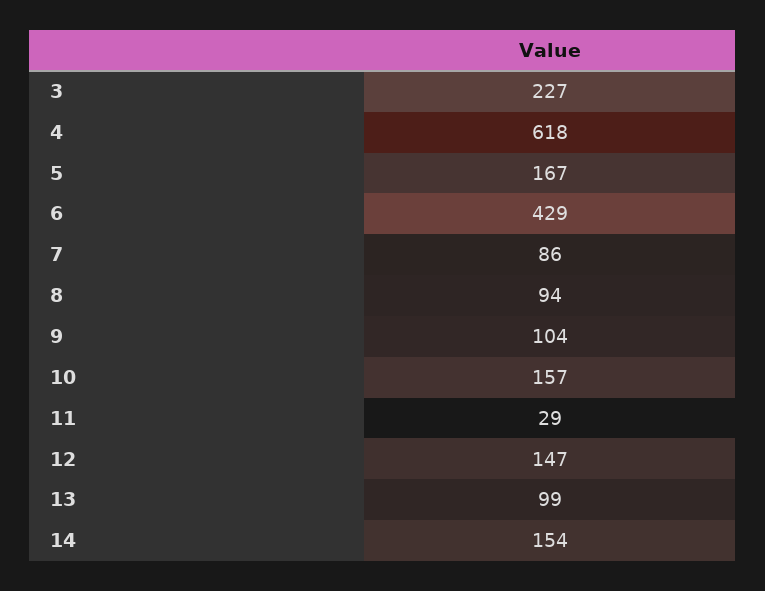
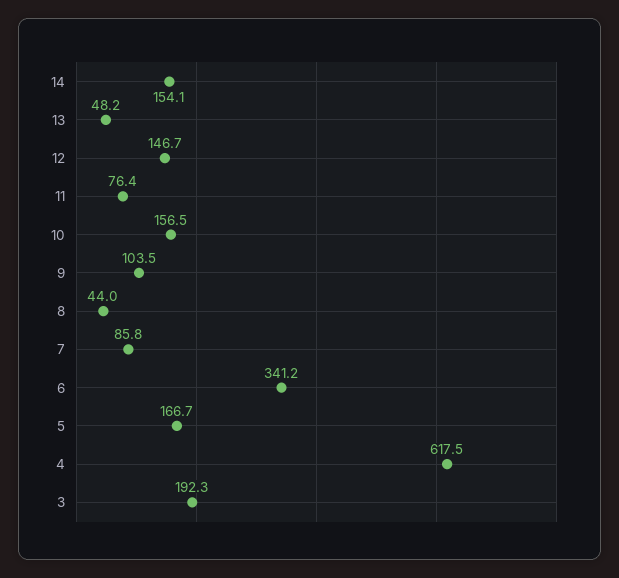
3: 227 -> 192.3
6: 429 -> 341.2
8: 94 -> 44
11: 29 -> 76.4
13: 99 -> 48.2

